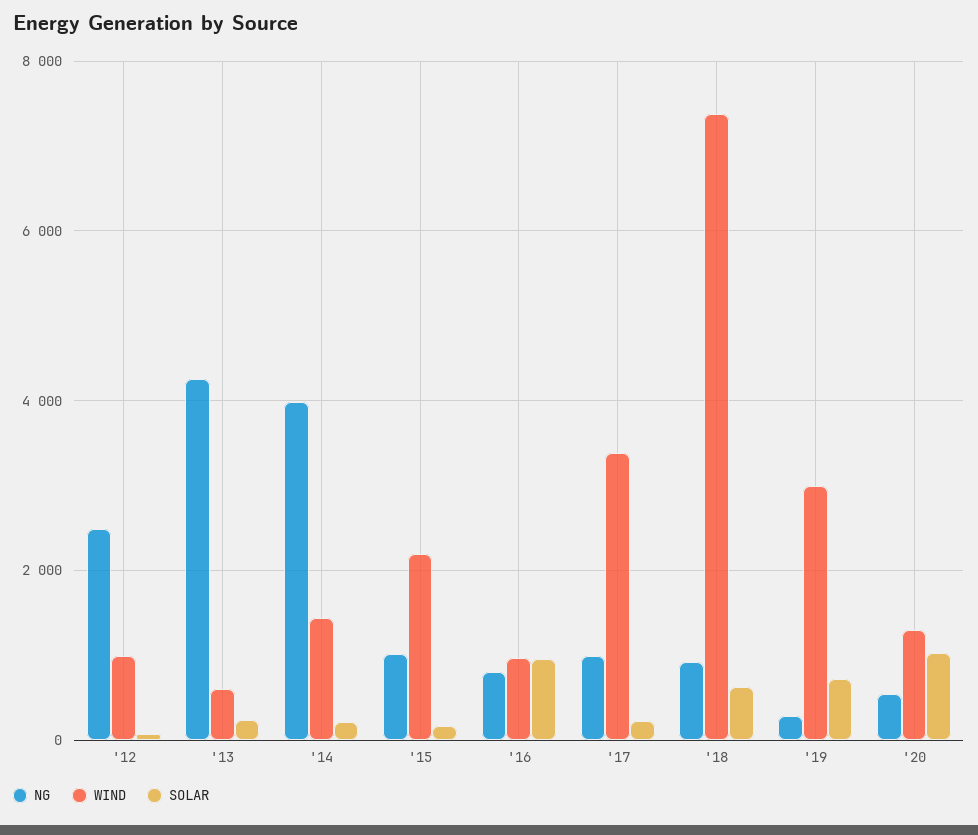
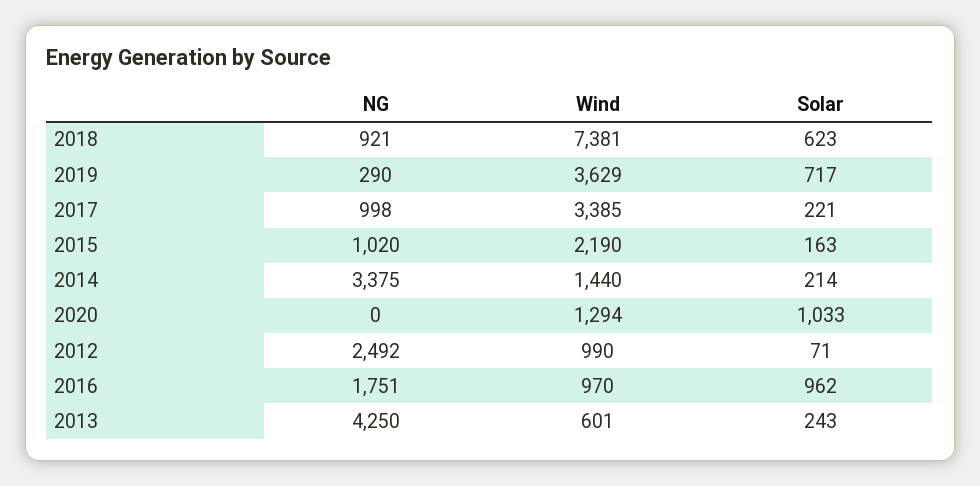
NG, '14: 4000 -> 3375
NG, '16: 800 -> 1751
WIND, '19: 3000 -> 3629
NG, '20: 600 -> 0

